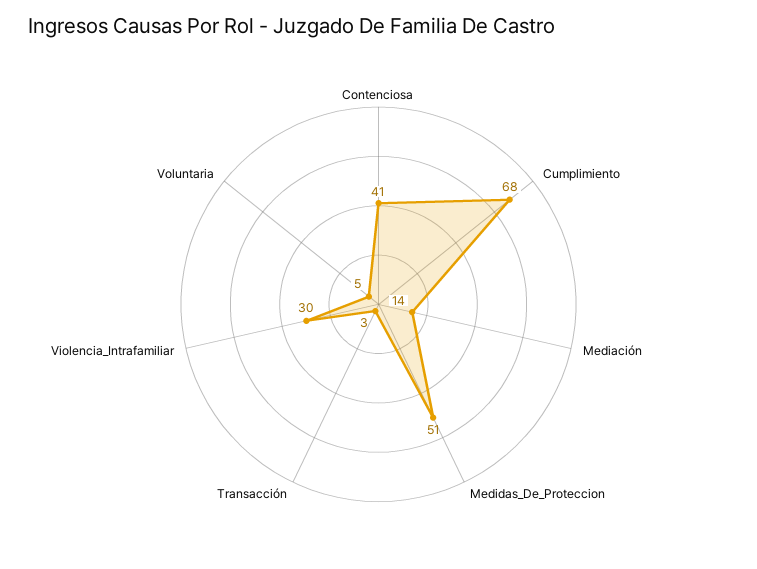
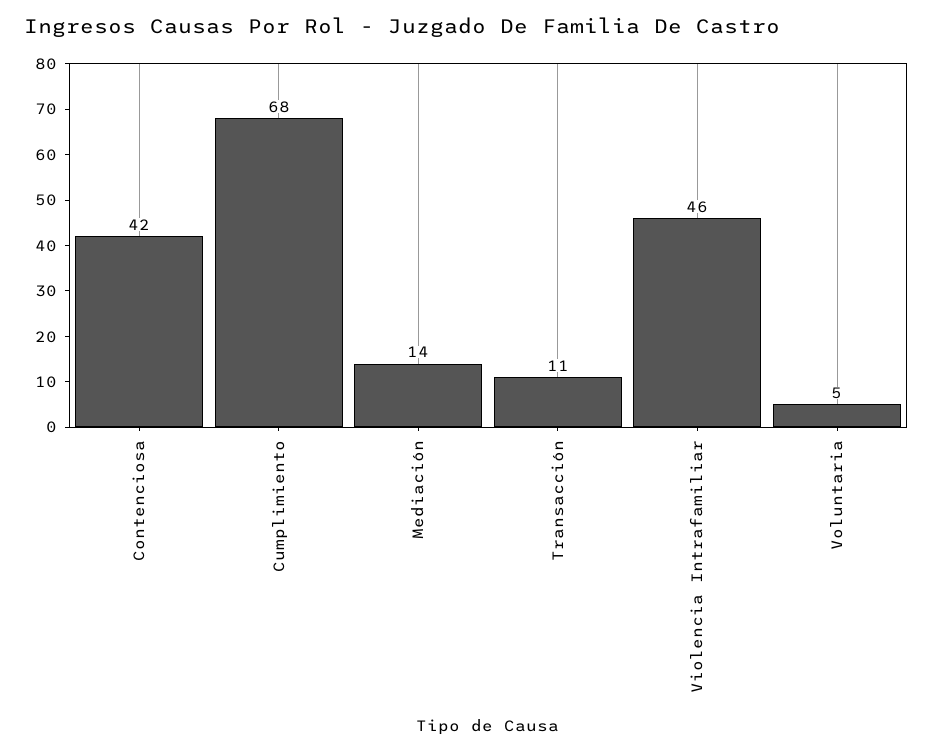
Contenciosa: 41 -> 42
Medidas_De_Proteccion: 51 -> none
Transacción: 3 -> 11
Violencia_Intrafamiliar: 30 -> 46

